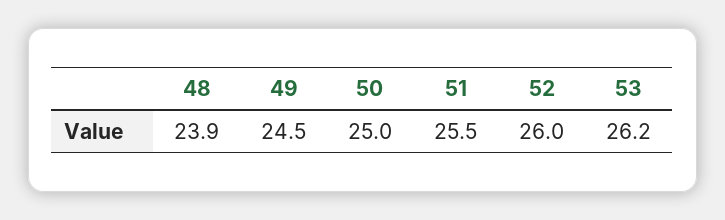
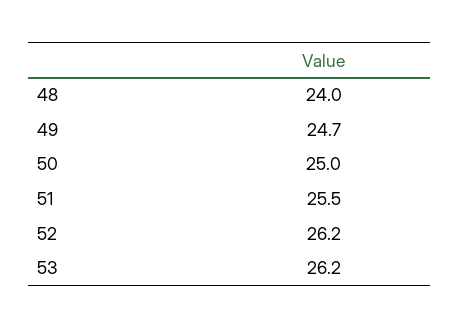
48: 23.9 -> 24
49: 24.5 -> 24.7
52: 26 -> 26.2

